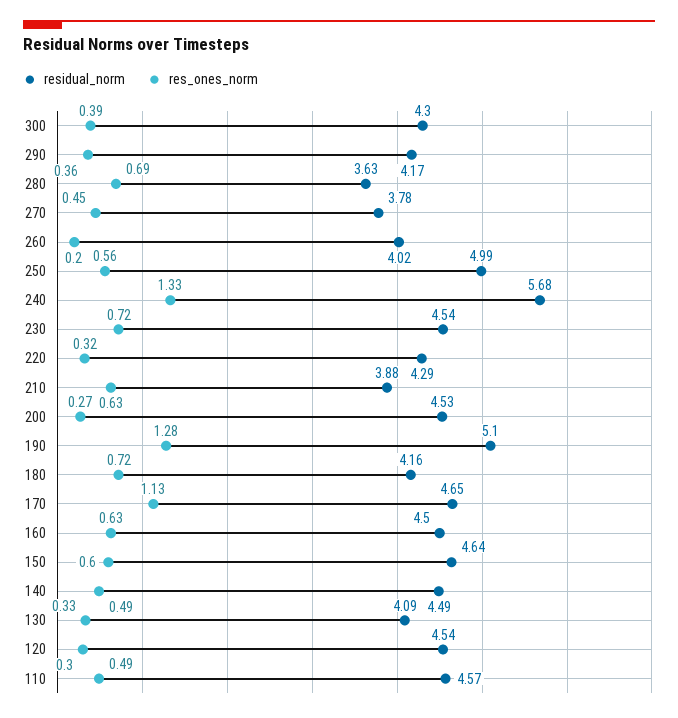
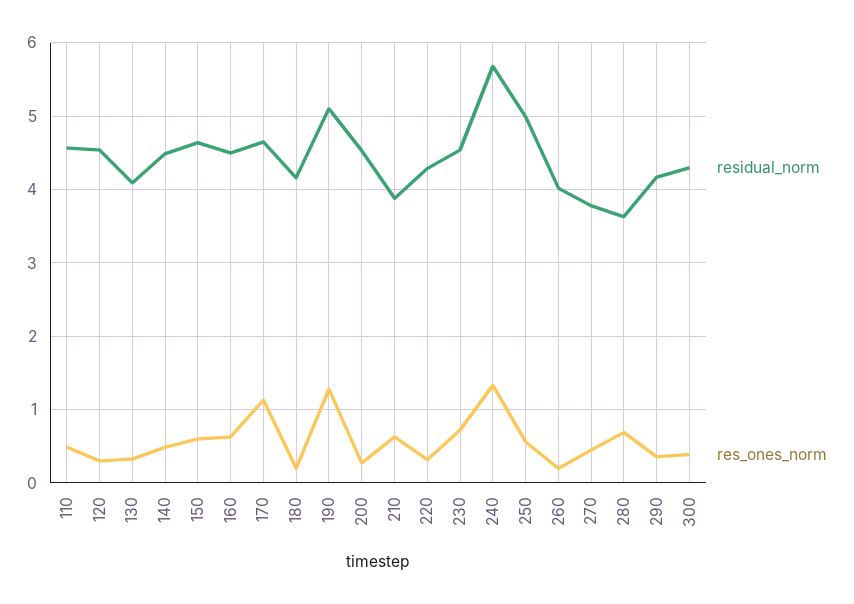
res_ones_norm, 180: 0.72 -> 0.2

